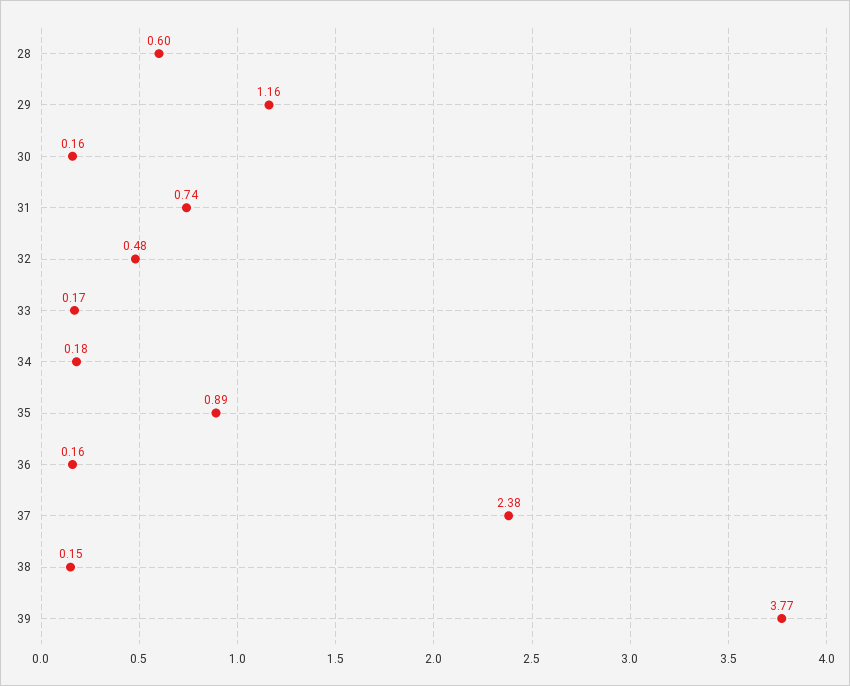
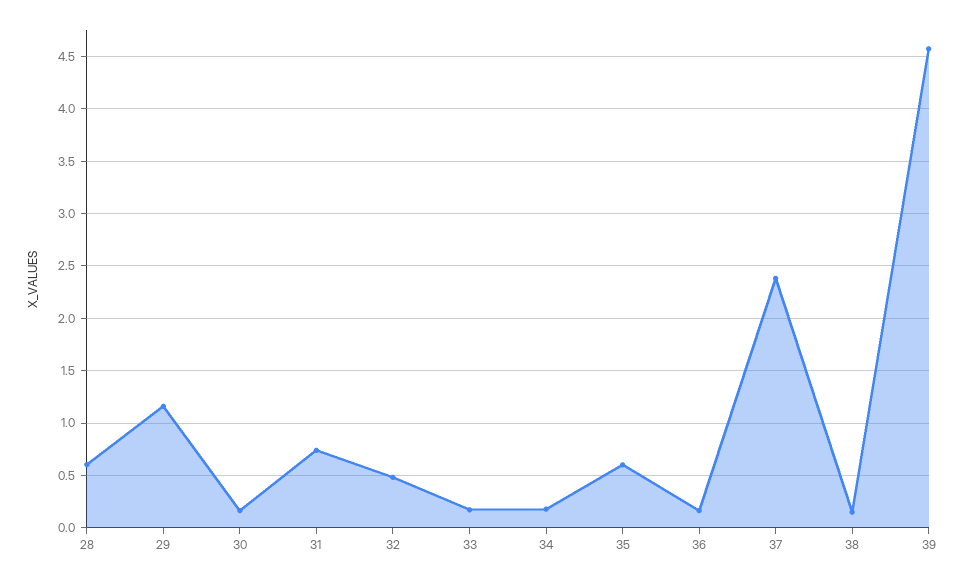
35: 0.89 -> 0.6
39: 3.77 -> 4.6

